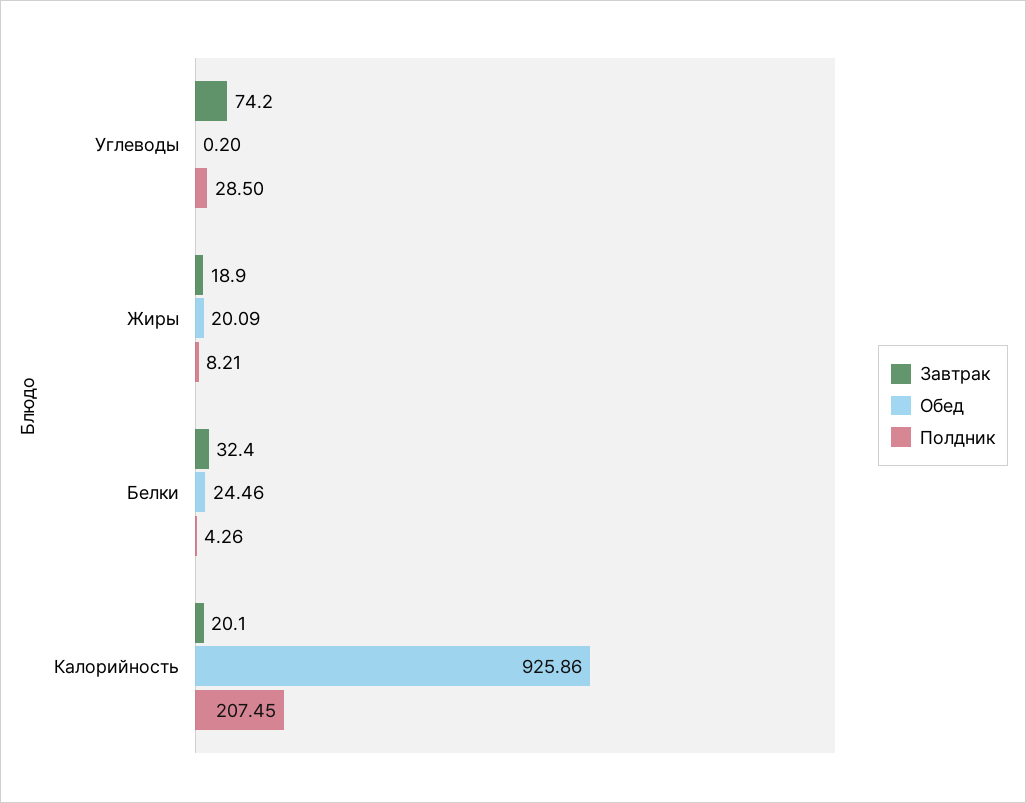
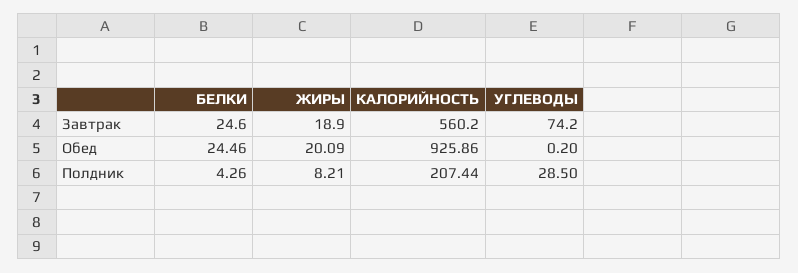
Завтрак, Белки: 32.4 -> 24.6
Завтрак, Калорийность: 20.1 -> 560.2
Полдник, Калорийность: 207.45 -> 207.44

